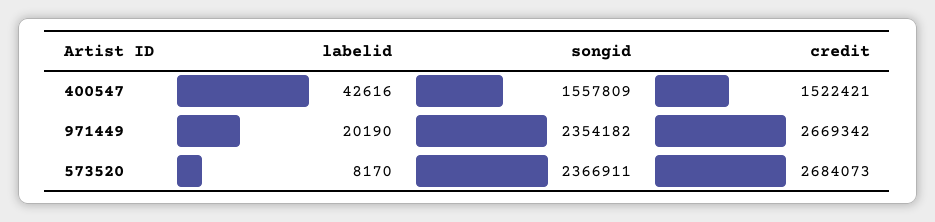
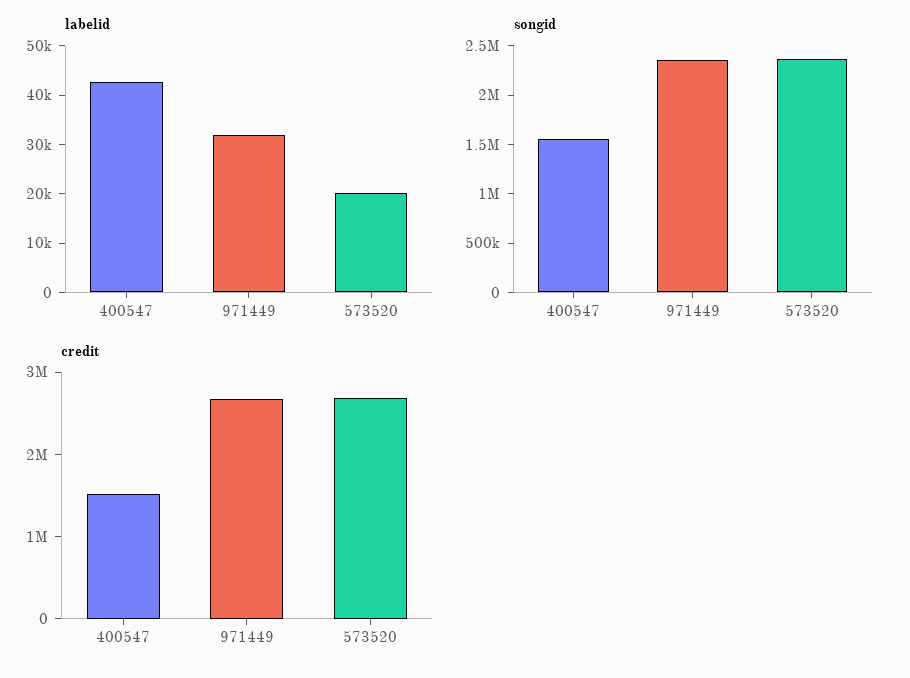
labelid, 971449: 20190 -> 32000
labelid, 573520: 8170 -> 20000

